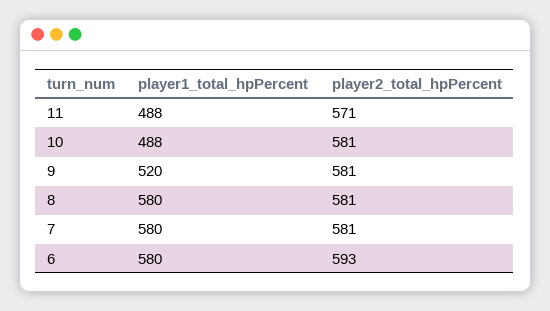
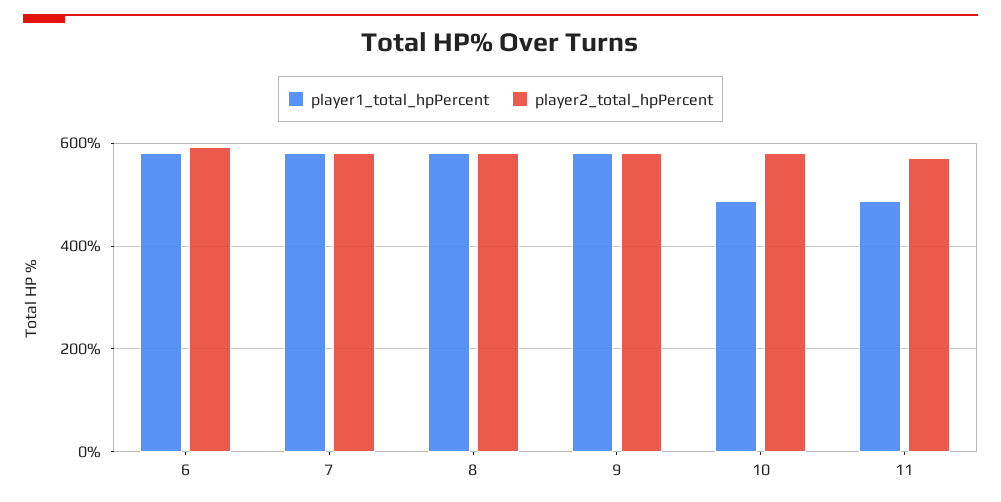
player1_total_hpPercent, 9: 520 -> 580

